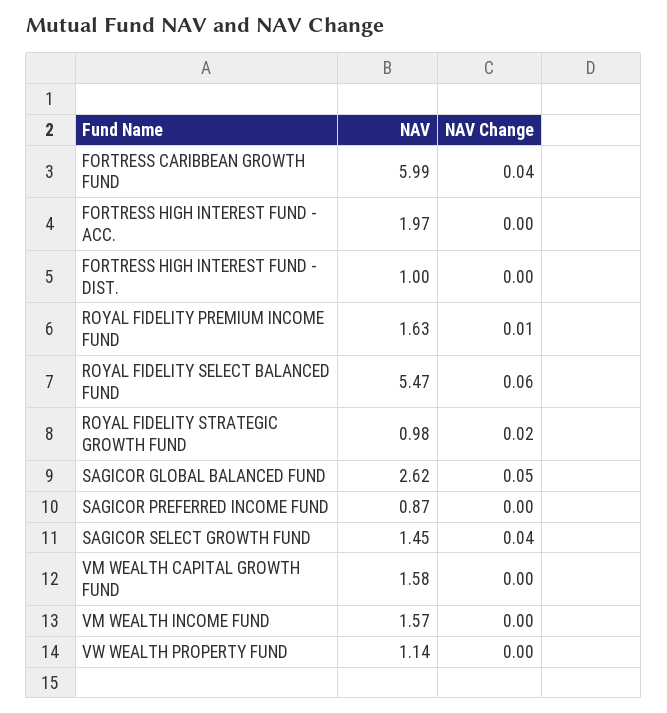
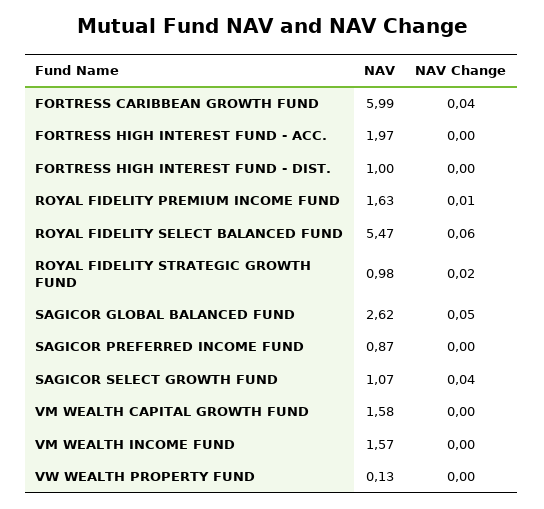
NAV, SAGICOR SELECT GROWTH FUND: 1.45 -> 1.07
NAV, VW WEALTH PROPERTY FUND: 1.14 -> 0.13

